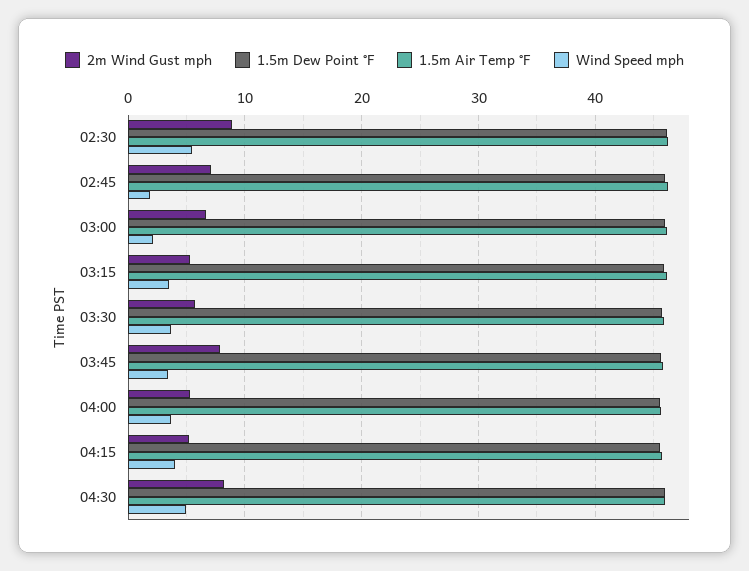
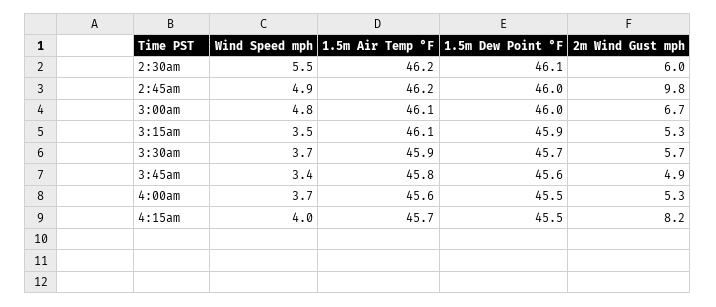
2m Wind Gust mph, 02:30: 9 -> 6
2m Wind Gust mph, 02:45: 7 -> 9.8
Wind Speed mph, 02:45: 2 -> 4.9
Wind Speed mph, 03:00: 2 -> 4.8
2m Wind Gust mph, 03:45: 8 -> 4.9
2m Wind Gust mph, 04:15: 5 -> 8.2
2m Wind Gust mph, 04:30: 8 -> none
1.5m Dew Point °F, 04:30: 46 -> none
1.5m Air Temp °F, 04:30: 46 -> none
Wind Speed mph, 04:30: 5 -> none

